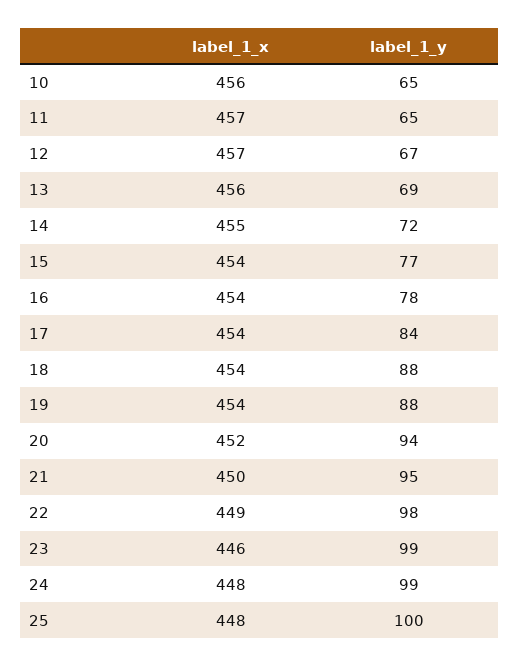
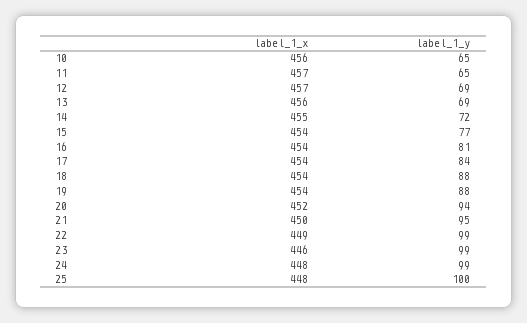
label_1_y, 12: 67 -> 69
label_1_y, 16: 78 -> 81
label_1_y, 22: 98 -> 99

